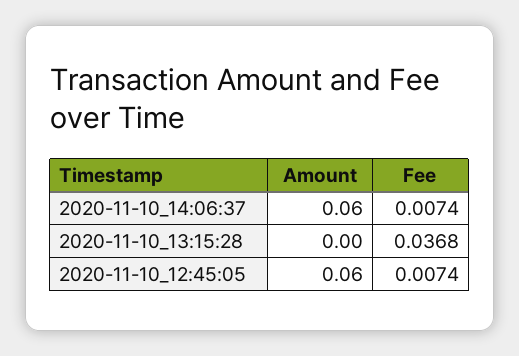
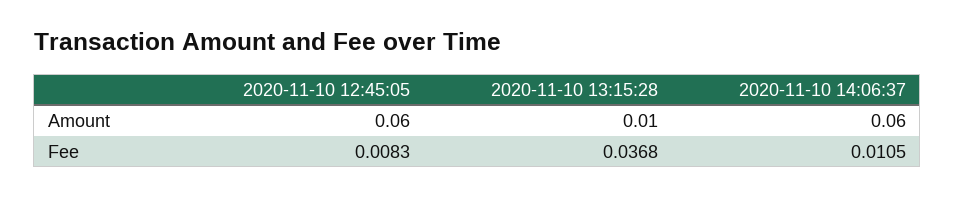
Fee, 2020-11-10_14:06:37: 0.0074 -> 0.0105
Amount, 2020-11-10_13:15:28: 0 -> 0.01
Fee, 2020-11-10_12:45:05: 0.0074 -> 0.0083

